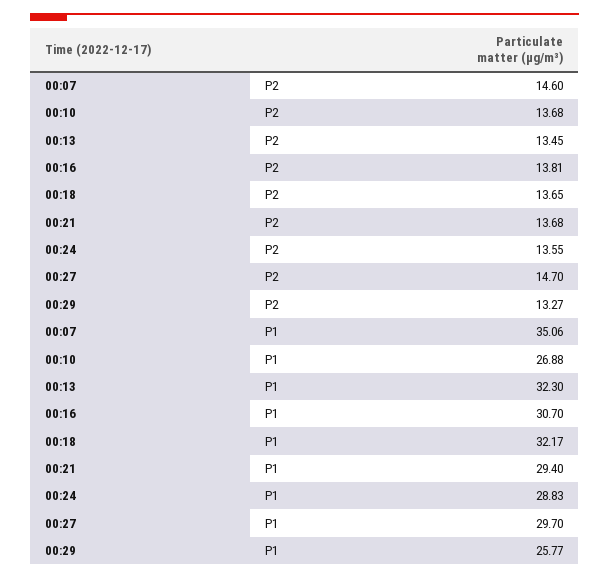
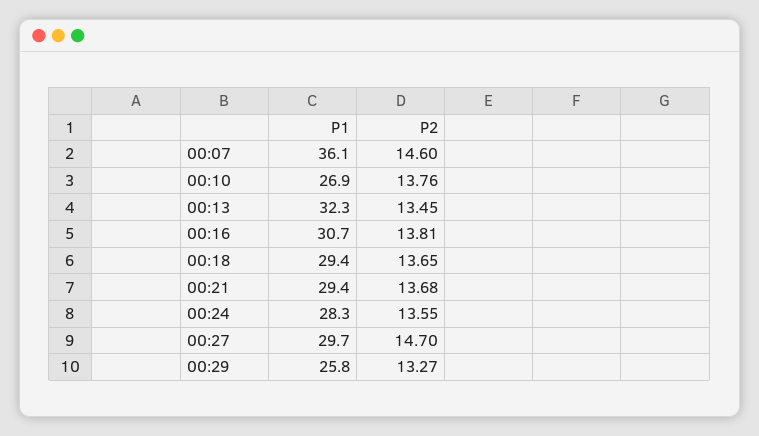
00:10, P2: 13.68 -> 13.76
00:07, P1: 35.06 -> 36.1
00:18, P1: 32.17 -> 29.4
00:24, P1: 28.83 -> 28.3

